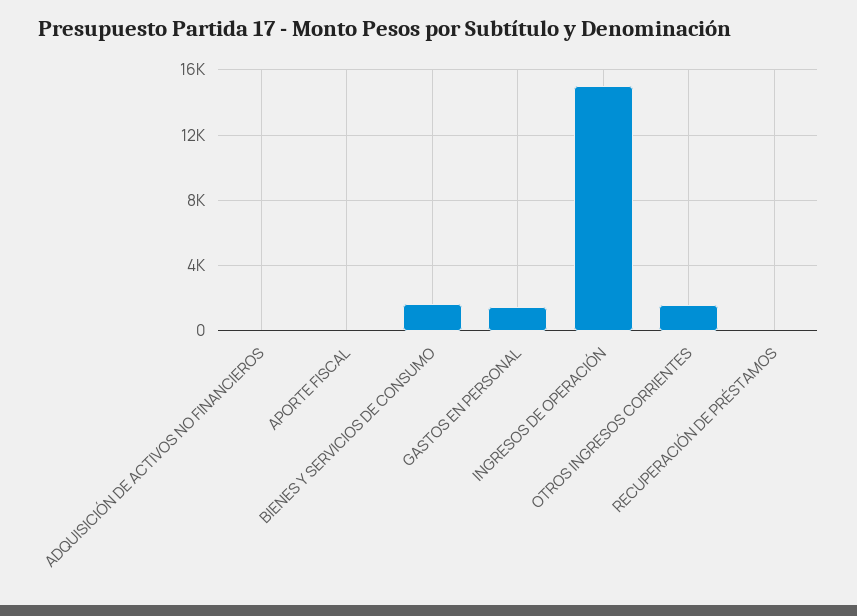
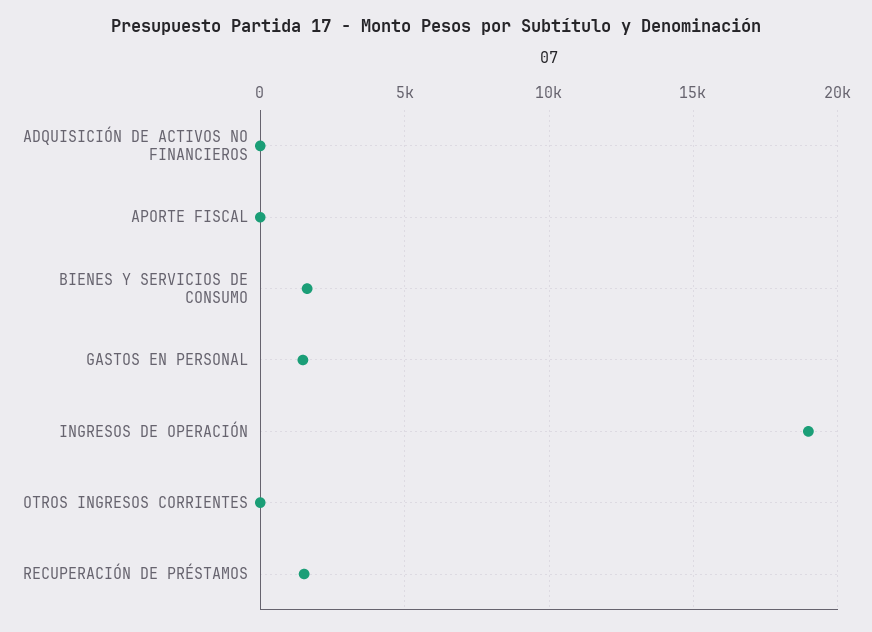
INGRESOS DE OPERACIÓN: 15000 -> 19000
OTROS INGRESOS CORRIENTES: 1500 -> 0
RECUPERACIÓN DE PRÉSTAMOS: 0 -> 1500

